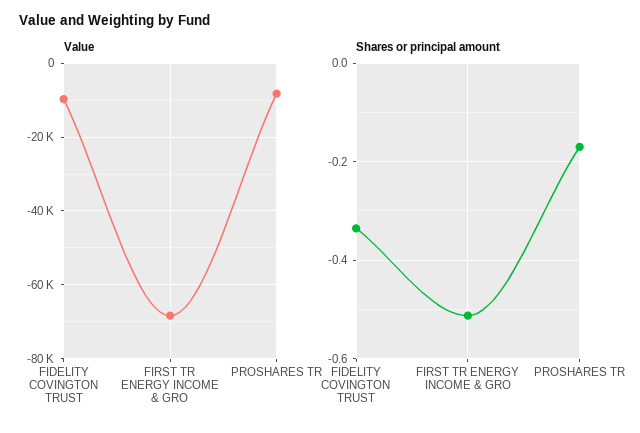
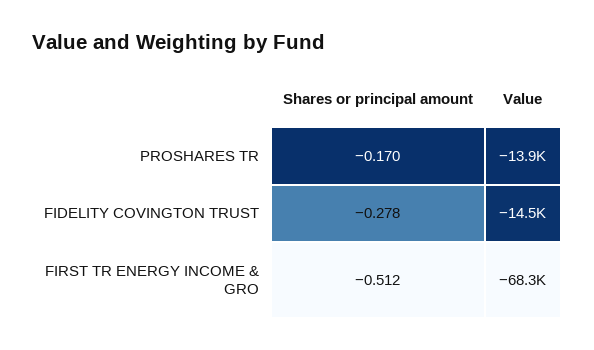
Value, FIDELITY COVINGTON TRUST: -10000 -> -14500
Value, PROSHARES TR: -8000 -> -13900
Shares or principal amount, FIDELITY COVINGTON TRUST: -0.34 -> -0.278

